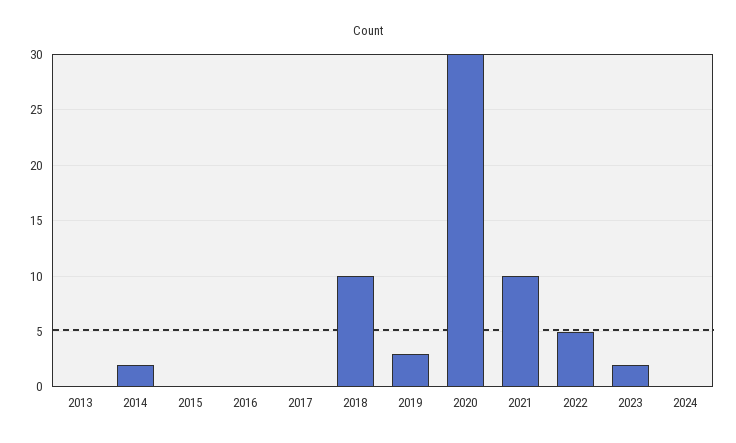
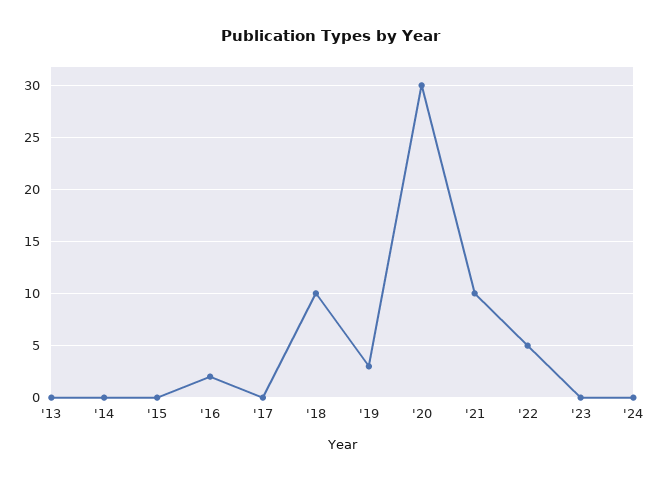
2014: 2 -> 0
2016: 0 -> 2
2023: 2 -> 0

